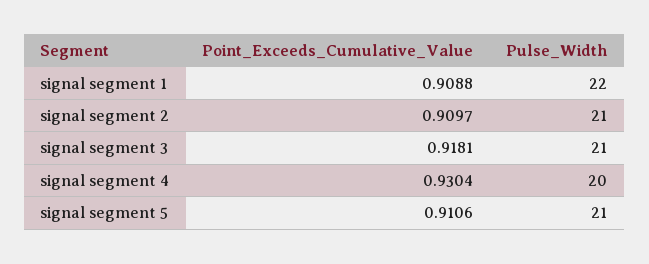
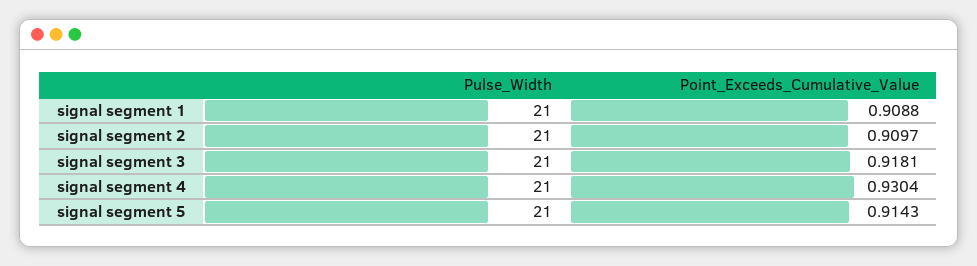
Pulse_Width, signal segment 1: 22 -> 21
Pulse_Width, signal segment 4: 20 -> 21
Point_Exceeds_Cumulative_Value, signal segment 5: 0.9106 -> 0.9143

